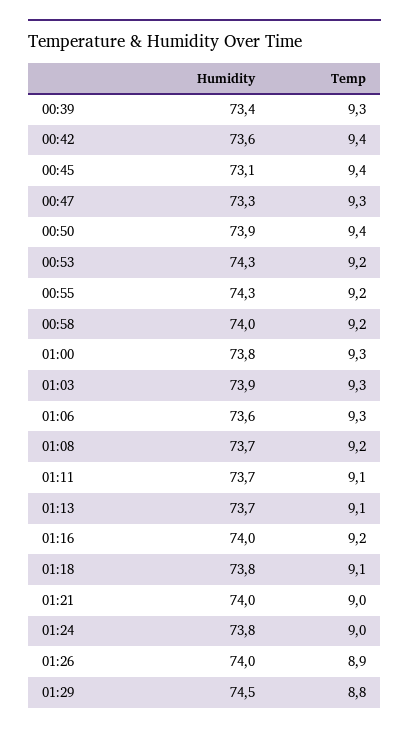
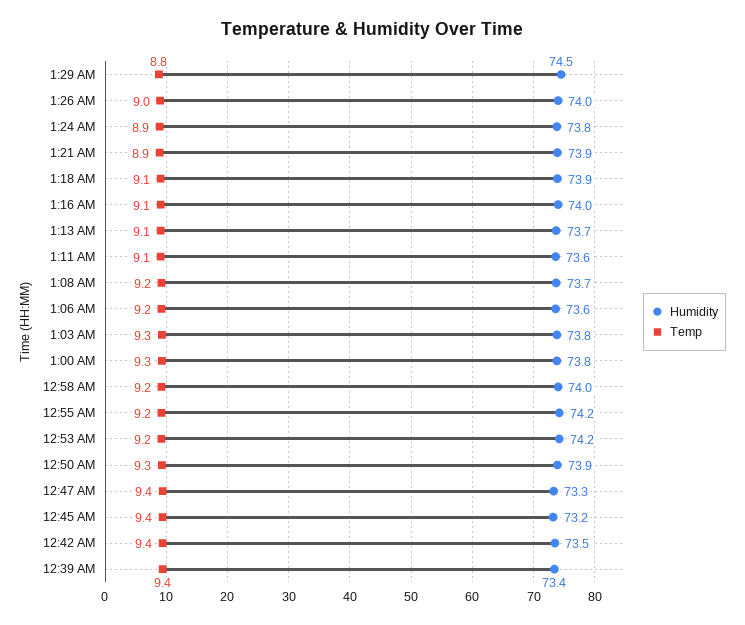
Temp, 00:39: 9.3 -> 9.4
Humidity, 00:42: 73.6 -> 73.5
Humidity, 00:45: 73.1 -> 73.2
Temp, 00:47: 9.3 -> 9.4
Temp, 00:50: 9.4 -> 9.3
Humidity, 00:53: 74.3 -> 74.2
Humidity, 00:55: 74.3 -> 74.2
Humidity, 01:03: 73.9 -> 73.8
Temp, 01:06: 9.3 -> 9.2
Humidity, 01:11: 73.7 -> 73.6
Temp, 01:16: 9.2 -> 9.1
Humidity, 01:18: 73.8 -> 73.9
Humidity, 01:21: 74 -> 73.9
Temp, 01:21: 9 -> 8.9
Temp, 01:24: 9 -> 8.9
Temp, 01:26: 8.9 -> 9

